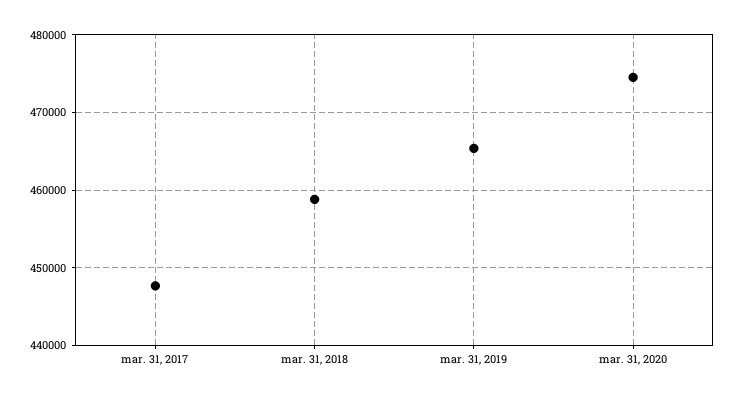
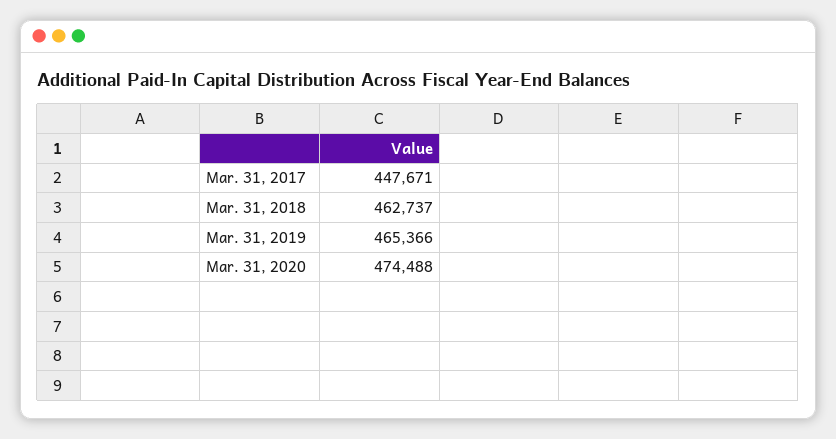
mar. 31, 2018: 459000 -> 462737

